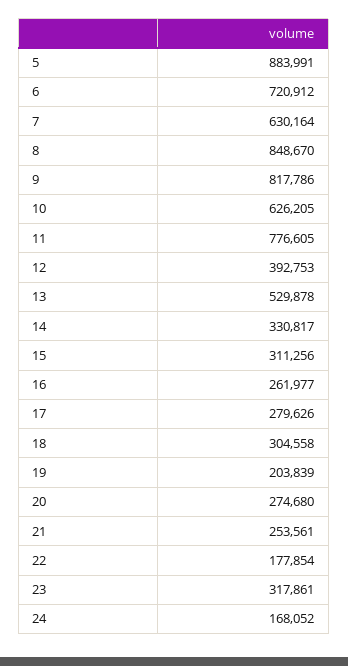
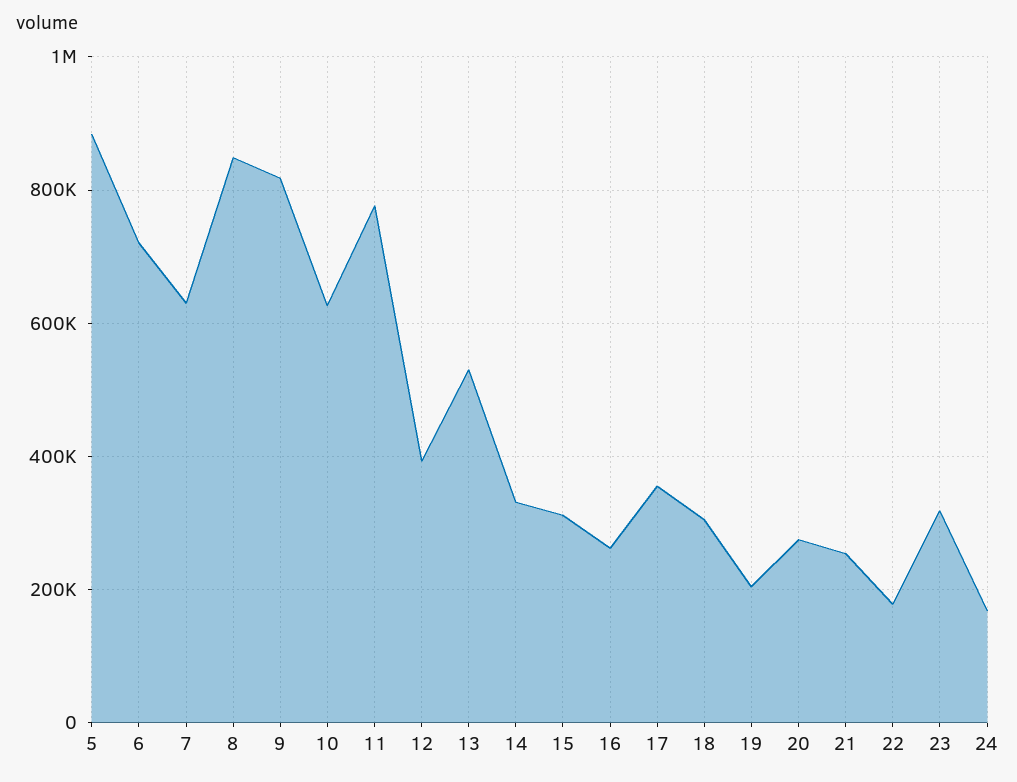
17: 279626 -> 360000

